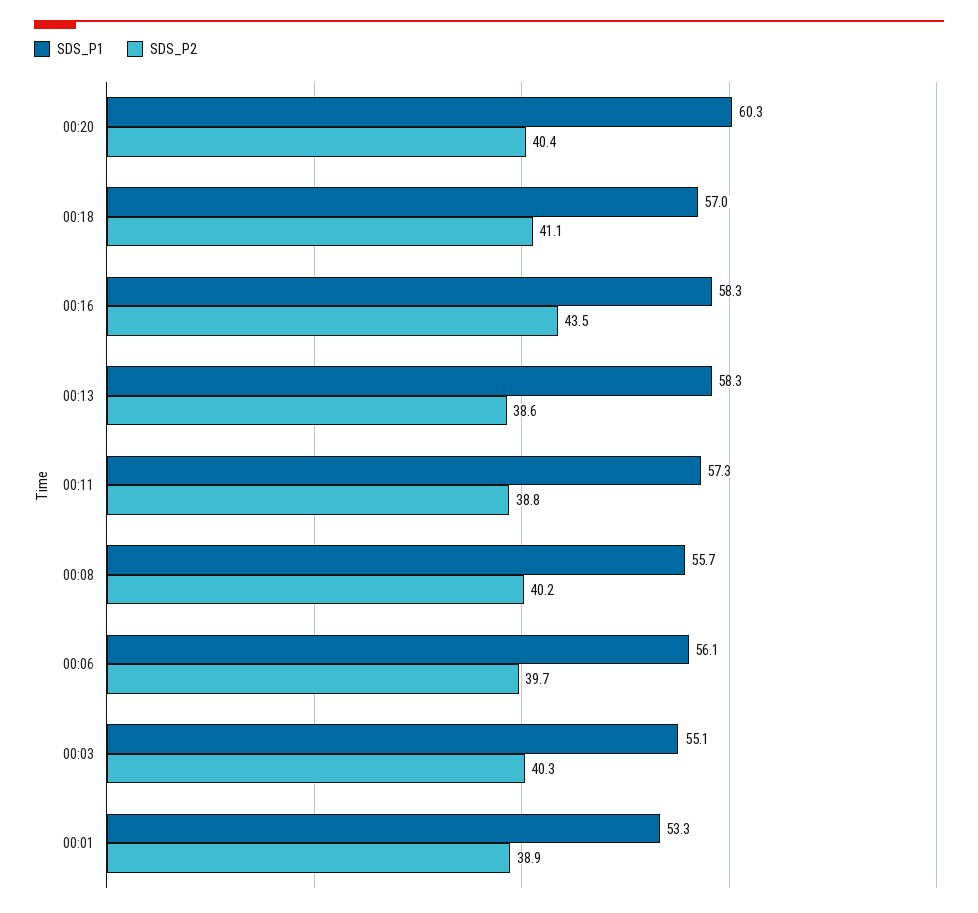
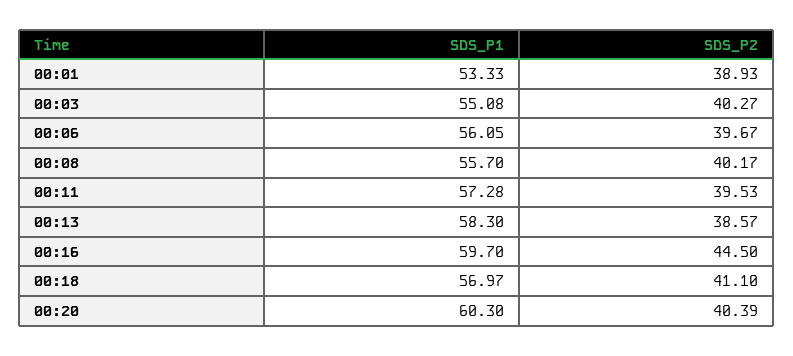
SDS_P1, 00:16: 58.3 -> 59.7
SDS_P2, 00:16: 43.5 -> 44.5
SDS_P2, 00:11: 38.8 -> 39.53

